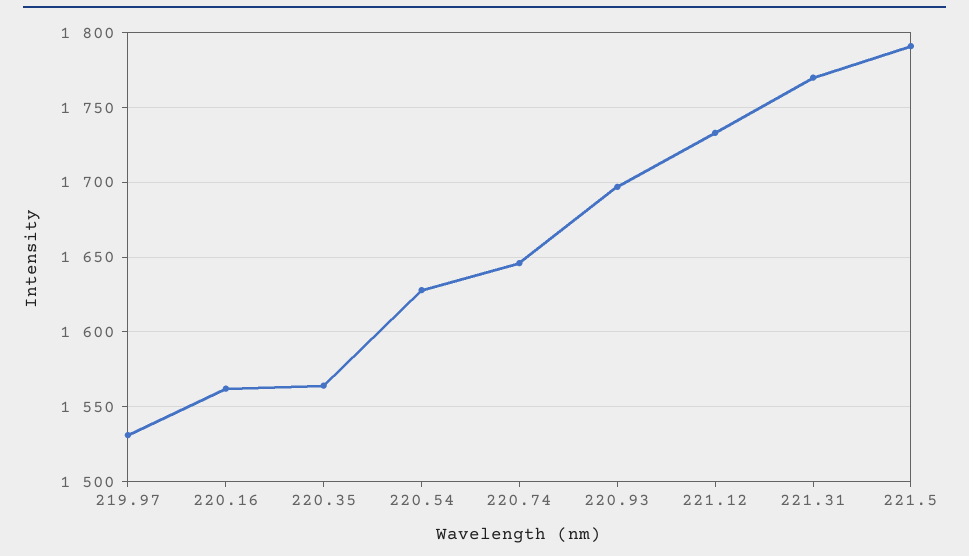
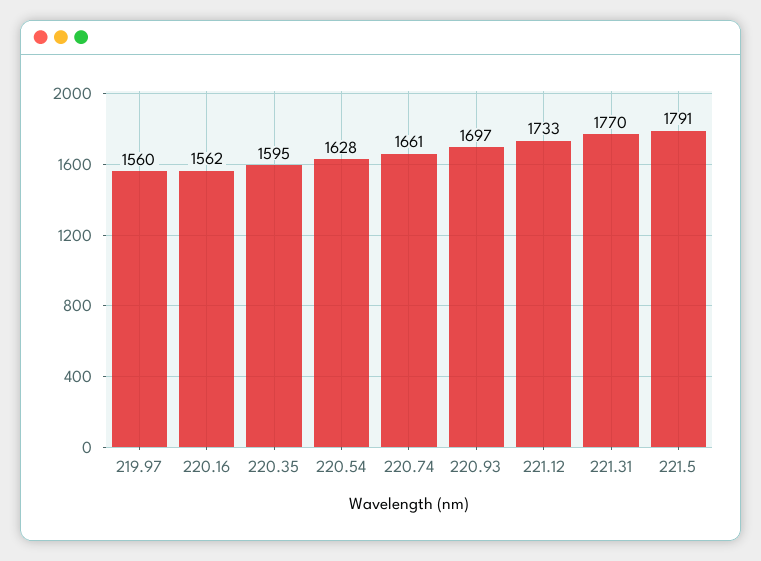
219.97: 1530 -> 1560
220.35: 1565 -> 1595
220.74: 1645 -> 1661

